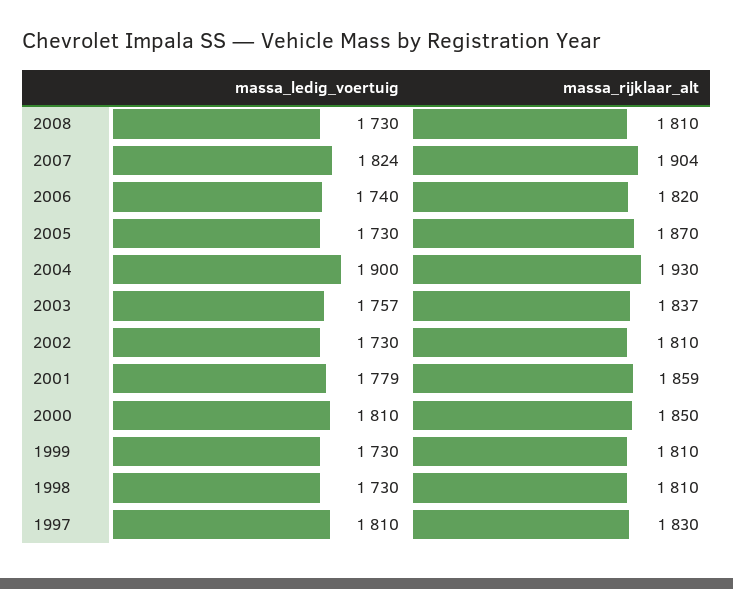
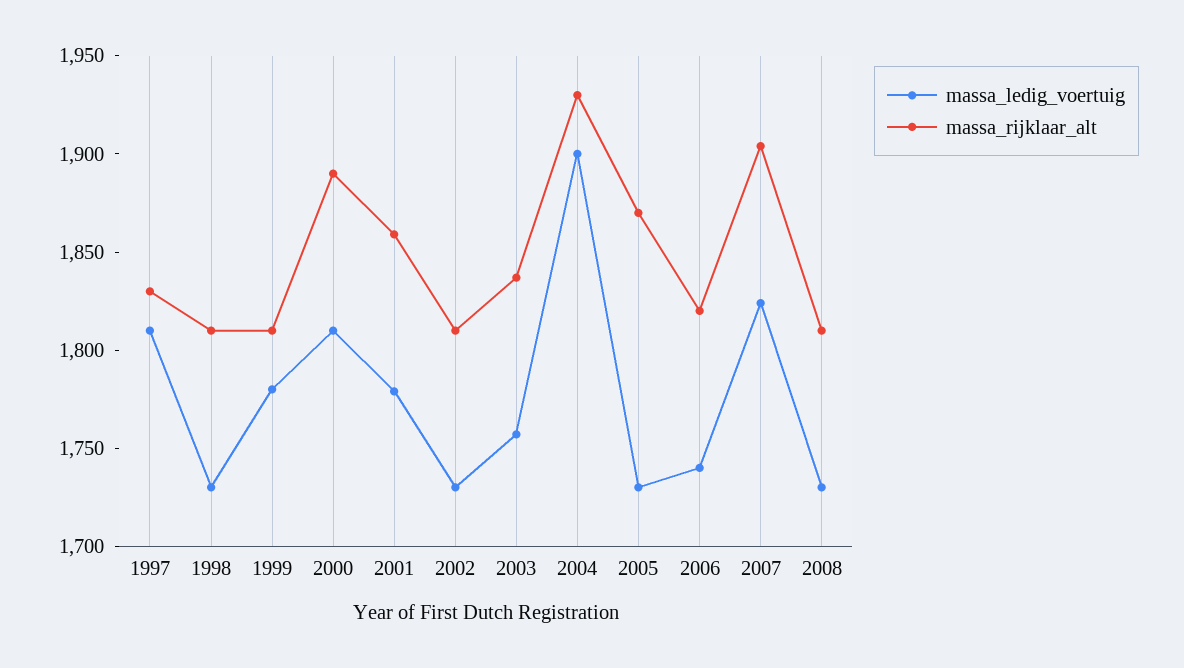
massa_rijklaar_alt, 2000: 1850 -> 1890
massa_ledig_voertuig, 1999: 1730 -> 1780

